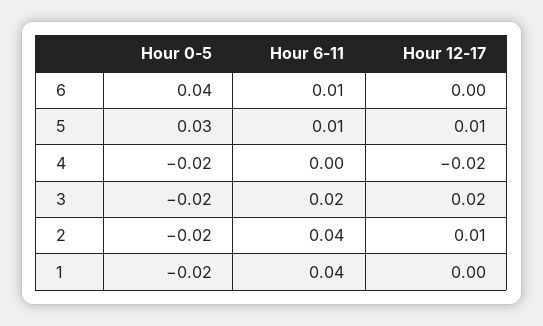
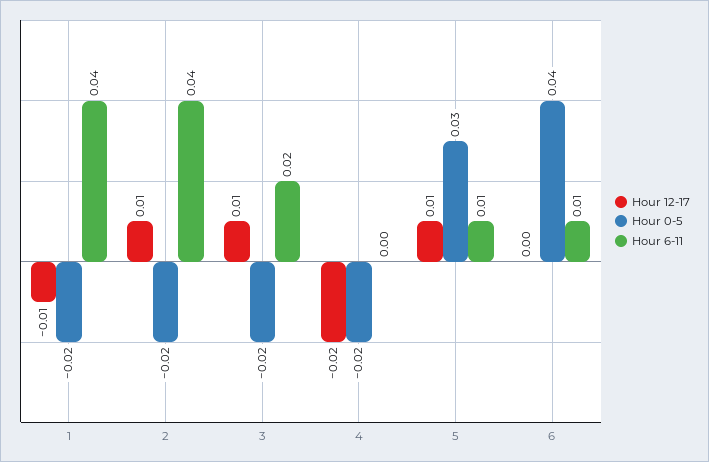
Hour 12-17, 3: 0.02 -> 0.01
Hour 12-17, 1: 0 -> -0.01

